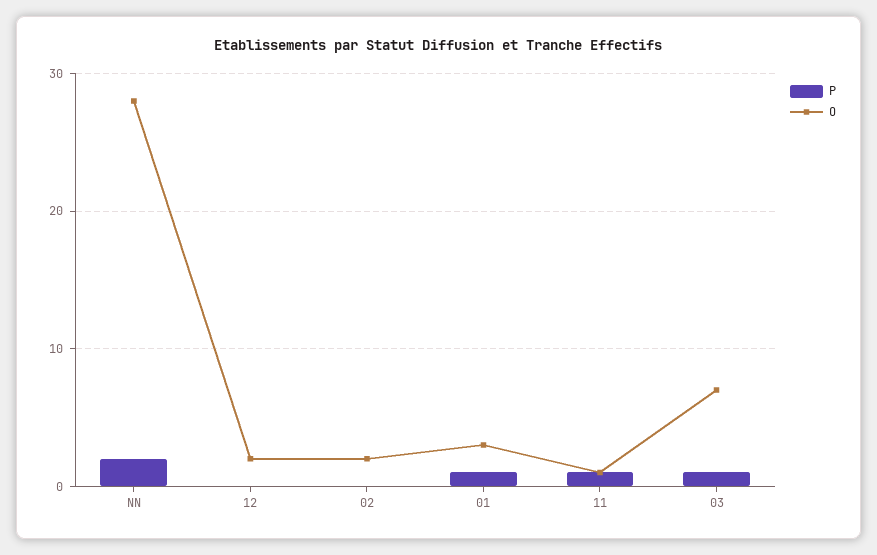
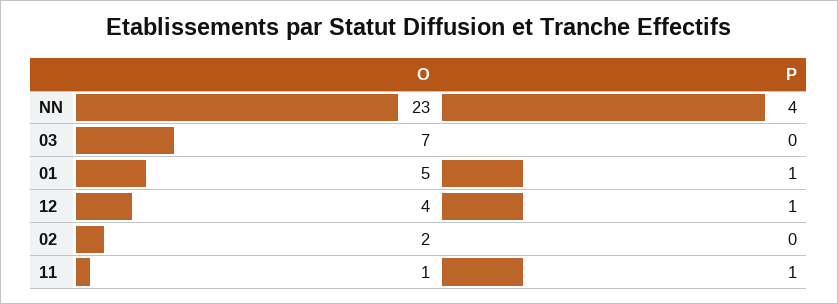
P, NN: 2 -> 4
O, NN: 28 -> 23
P, 12: 0 -> 1
O, 12: 2 -> 4
O, 01: 3 -> 5
P, 03: 1 -> 0

